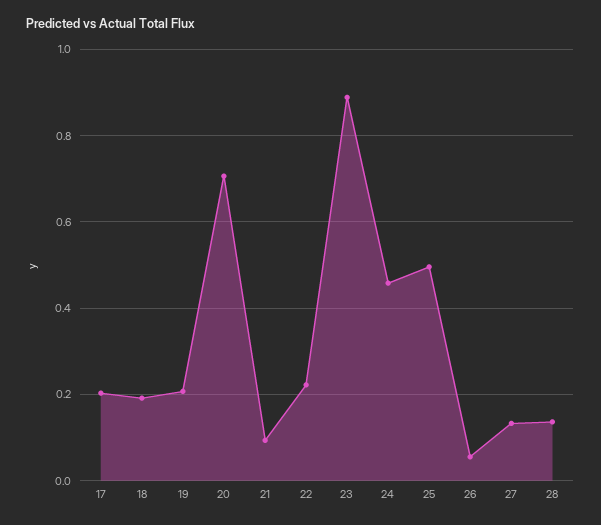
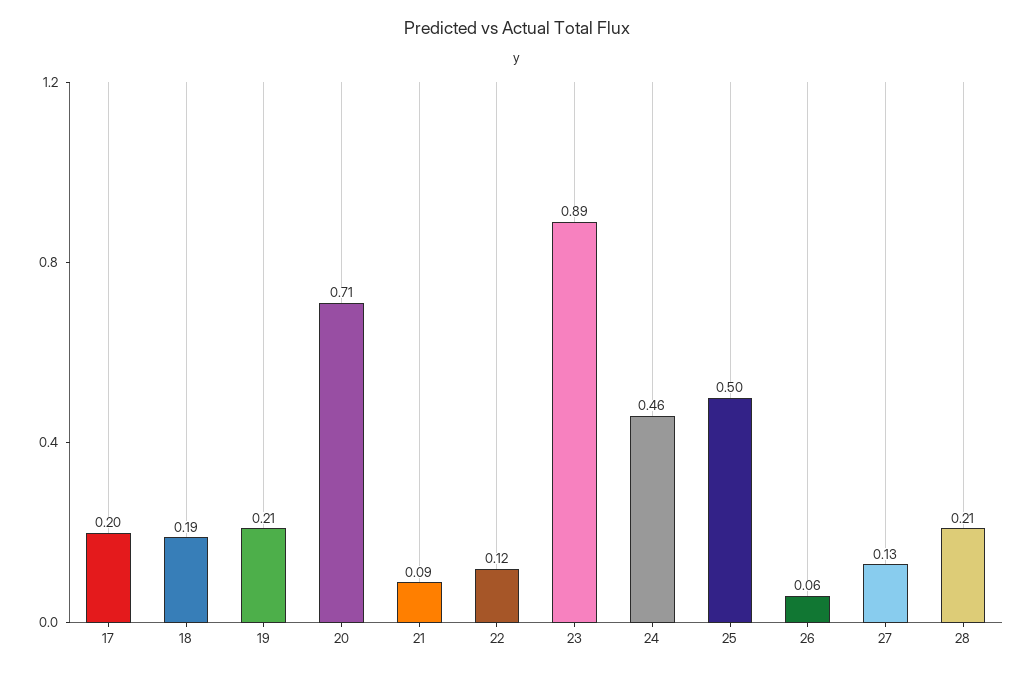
22: 0.22 -> 0.12
28: 0.14 -> 0.21

